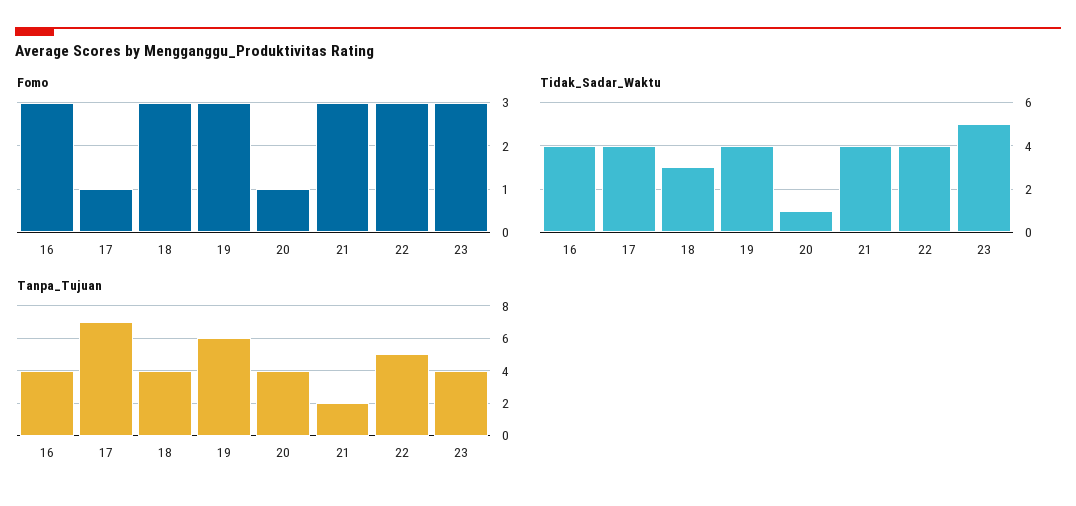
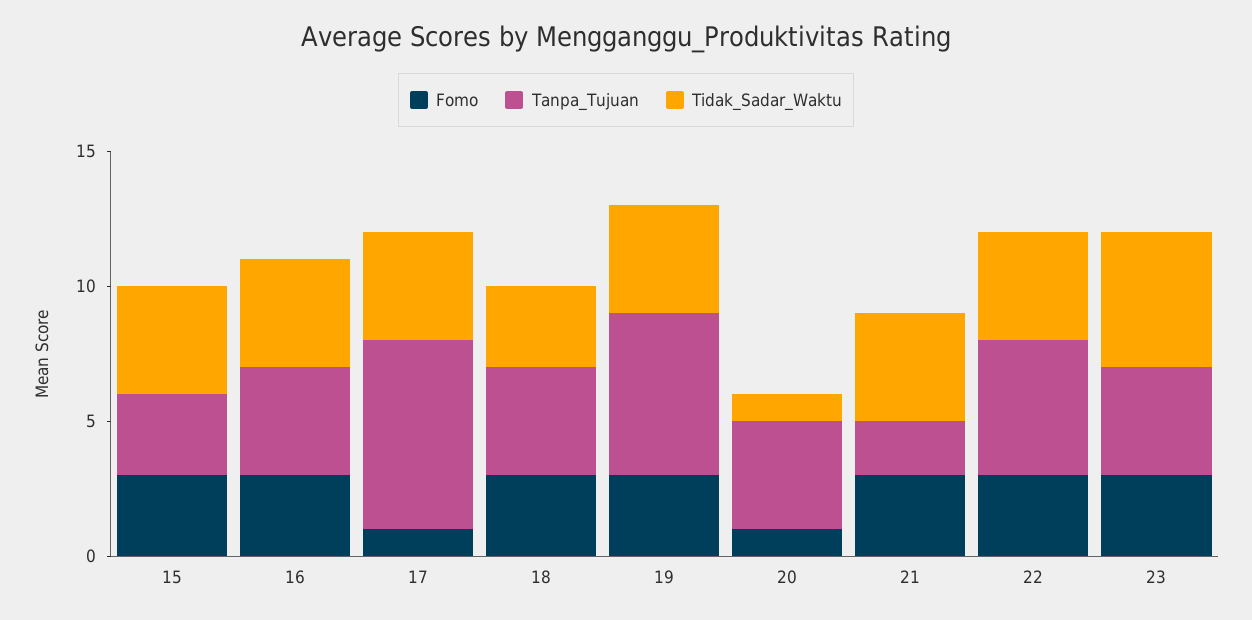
Fomo, 15: none -> 3
Tanpa_Tujuan, 15: none -> 3
Tidak_Sadar_Waktu, 15: none -> 4

